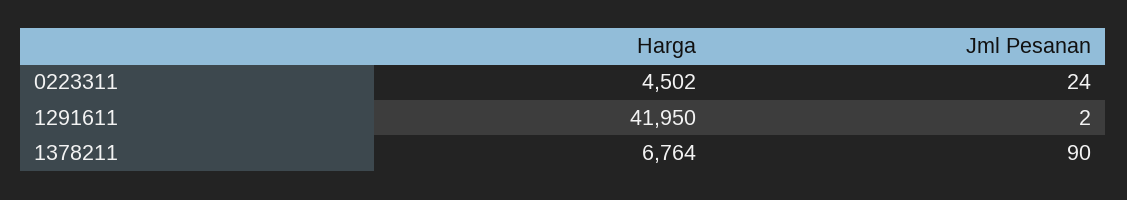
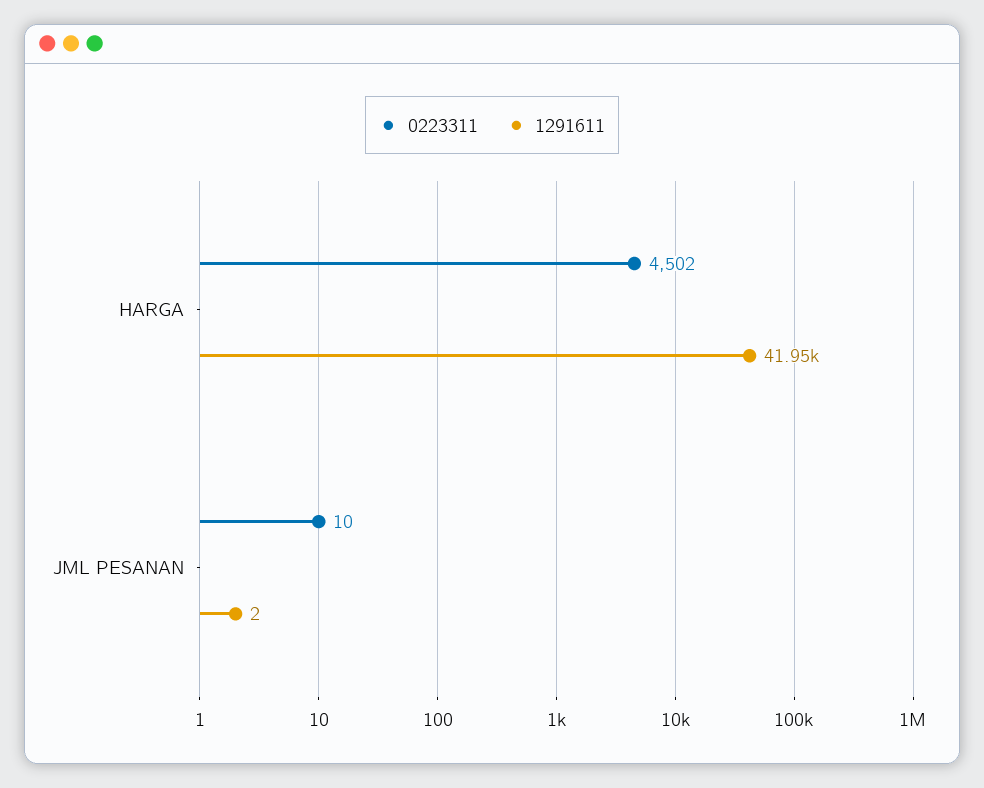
0223311, Jml Pesanan: 24 -> 10
1378211, Harga: 6764 -> none
1378211, Jml Pesanan: 90 -> none

